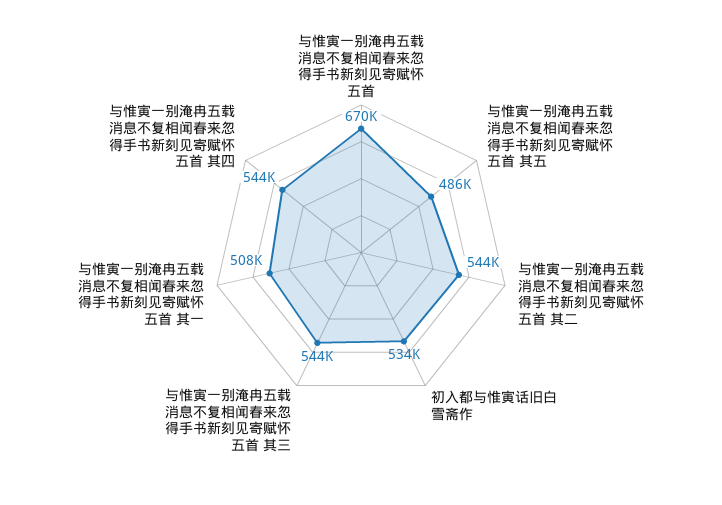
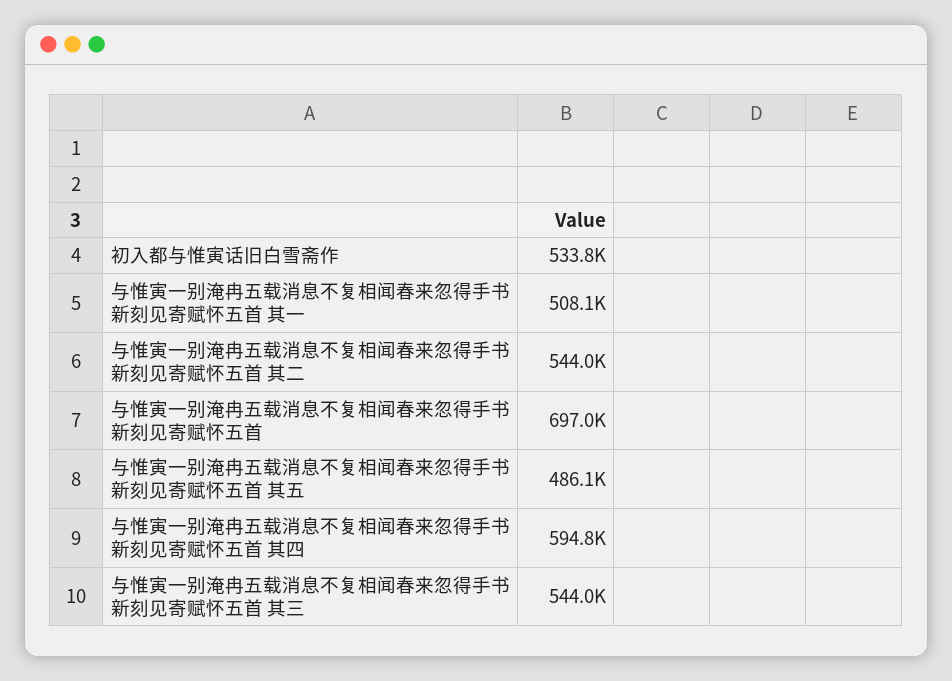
与惟寅一别淹冉五载消息不复相闻春来忽得手书新刻见寄赋怀五首: 670000 -> 697000
与惟寅一别淹冉五载消息不复相闻春来忽得手书新刻见寄赋怀五首 其四: 544000 -> 594800

